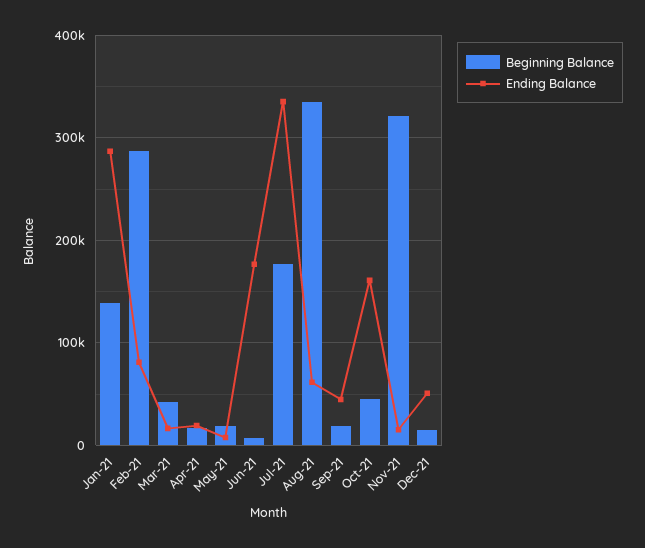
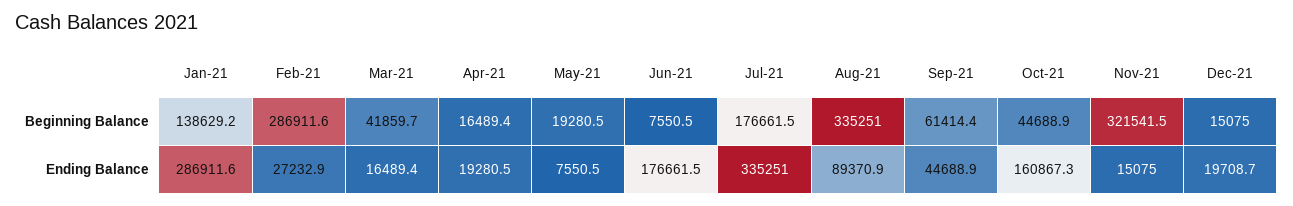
Ending Balance, Feb-21: 80000 -> 27232.9
Ending Balance, Aug-21: 60000 -> 89370.9
Beginning Balance, Sep-21: 20000 -> 61414.4
Ending Balance, Dec-21: 50000 -> 19708.7

